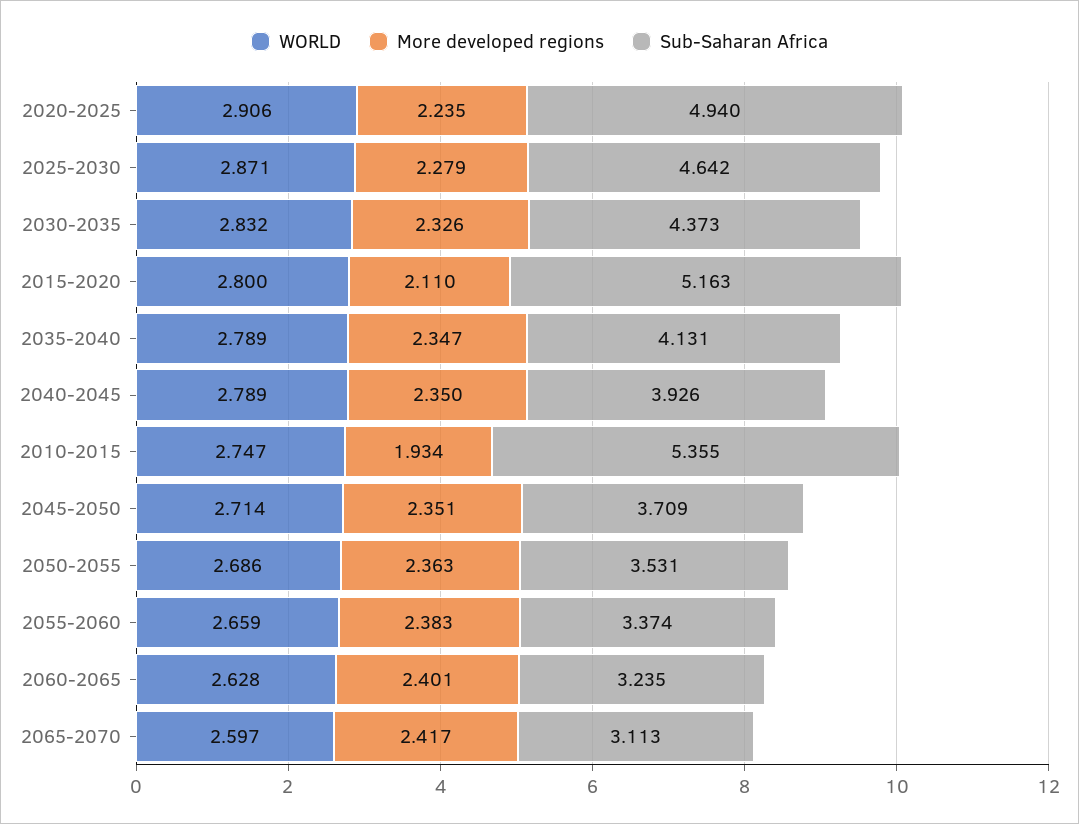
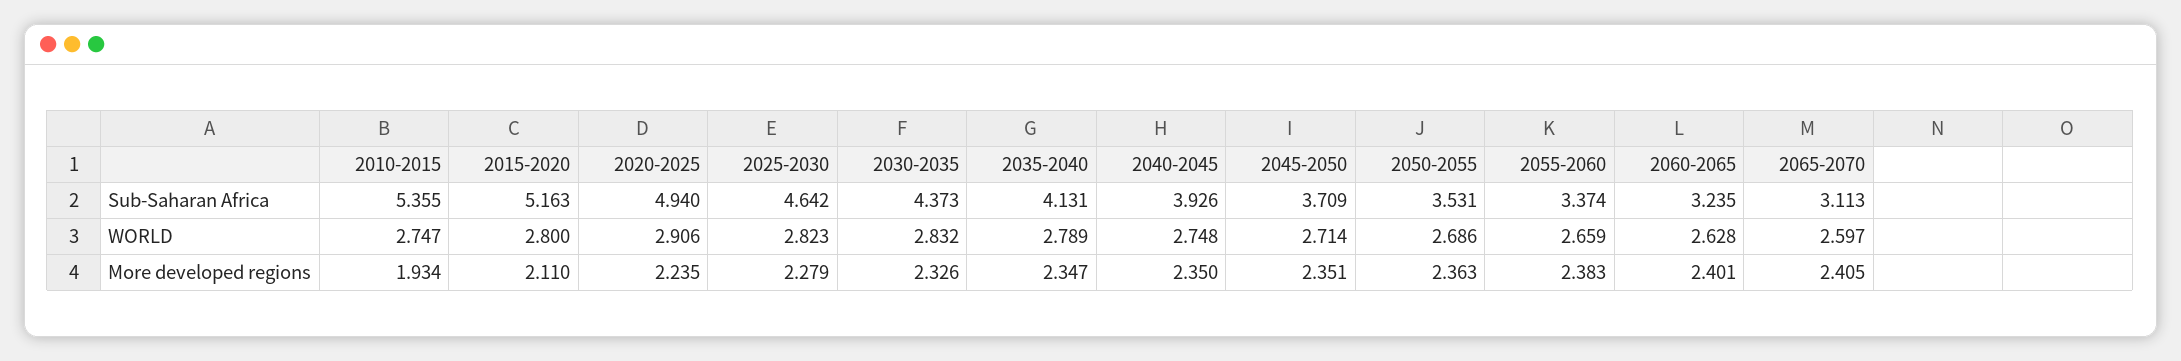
WORLD, 2025-2030: 2.871 -> 2.823
WORLD, 2040-2045: 2.789 -> 2.748
More developed regions, 2065-2070: 2.417 -> 2.405

